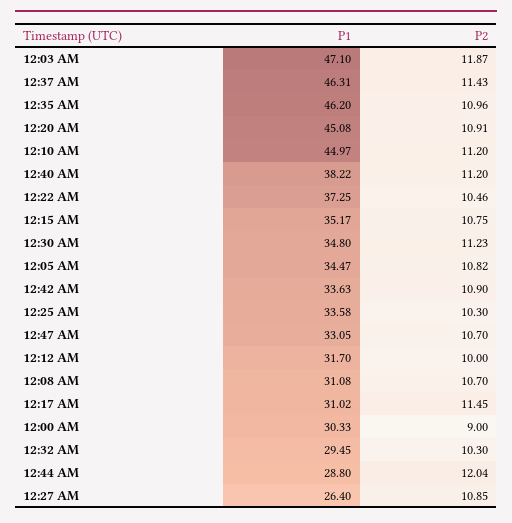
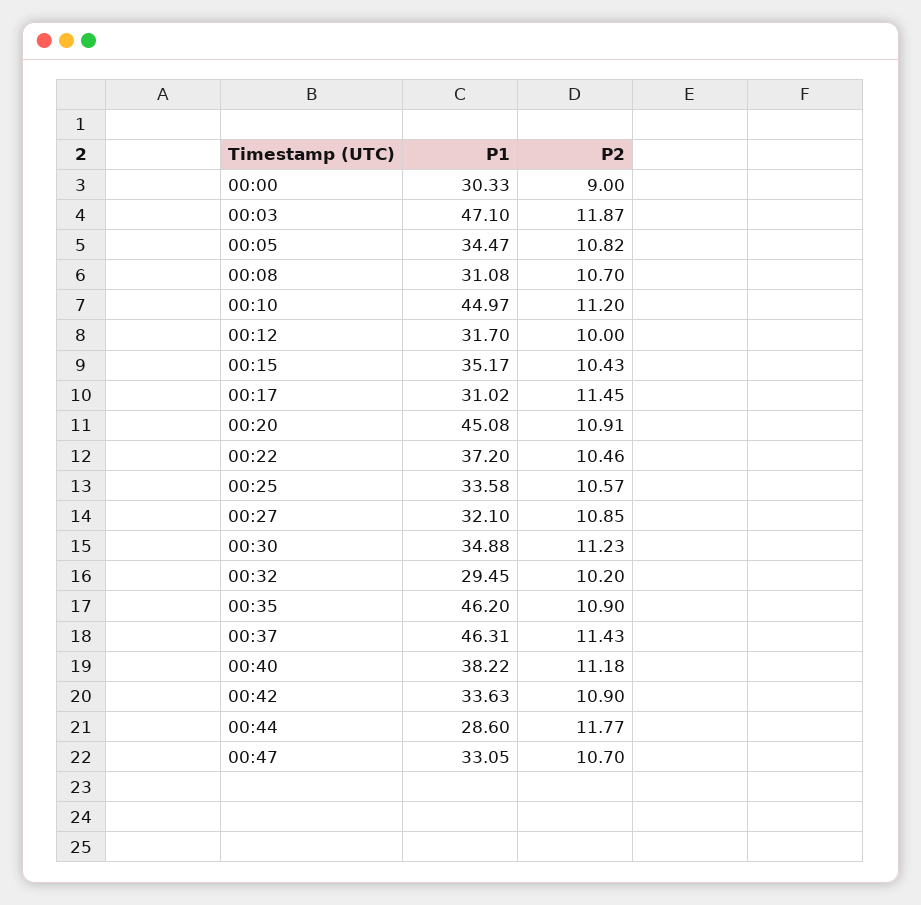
P2, 12:35 AM: 10.96 -> 10.9
P2, 12:40 AM: 11.2 -> 11.18
P1, 12:22 AM: 37.25 -> 37.2
P2, 12:15 AM: 10.75 -> 10.43
P1, 12:30 AM: 34.8 -> 34.88
P2, 12:25 AM: 10.3 -> 10.57
P2, 12:32 AM: 10.3 -> 10.2
P1, 12:44 AM: 28.8 -> 28.6
P2, 12:44 AM: 12.04 -> 11.77
P1, 12:27 AM: 26.4 -> 32.1

